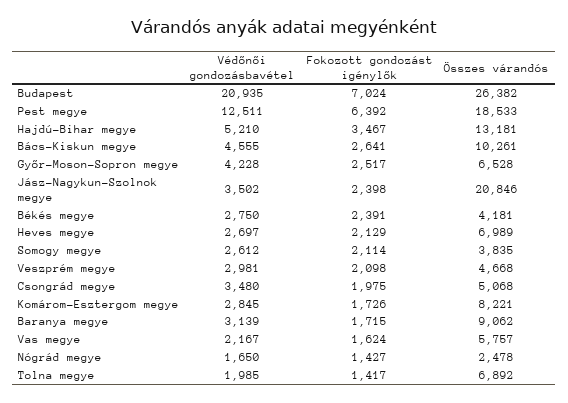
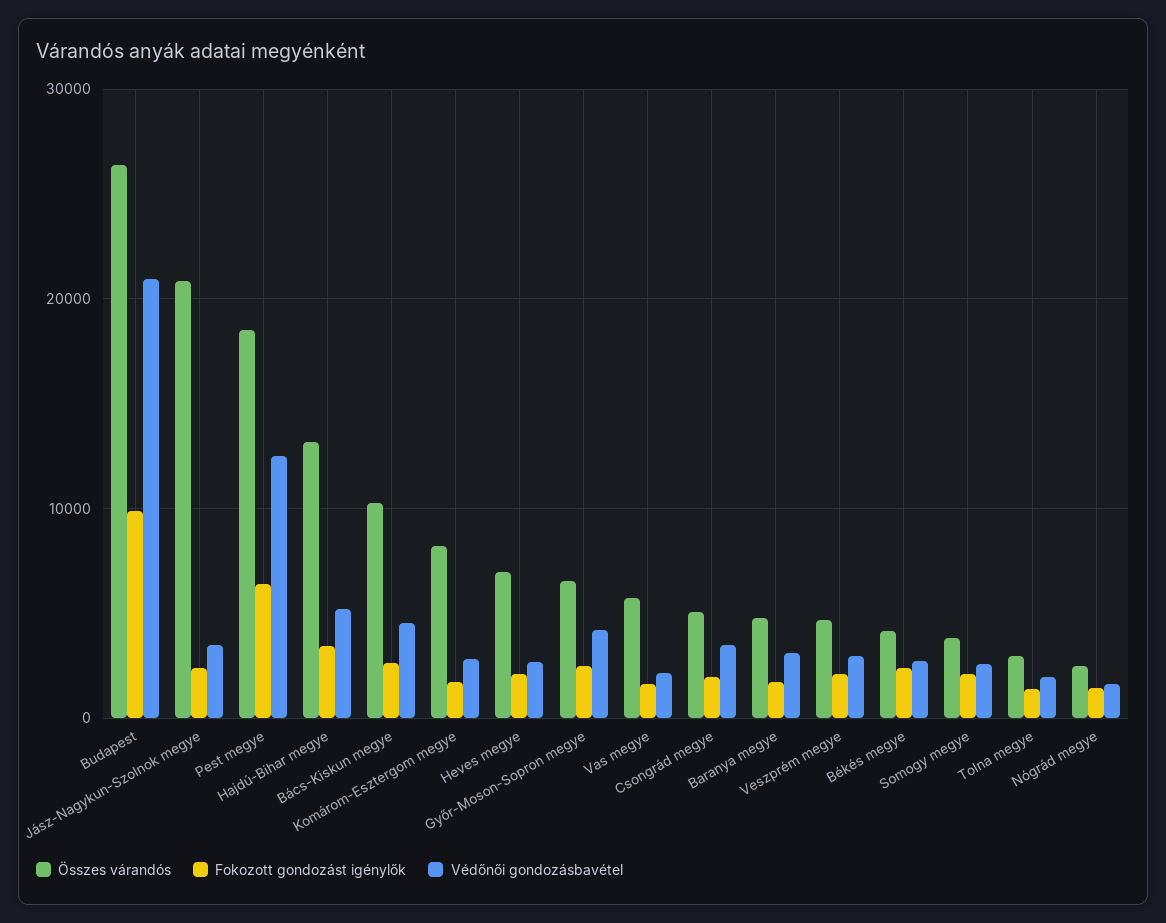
Fokozott gondozást igénylők, Budapest: 7024 -> 10000
Összes várandós, Baranya megye: 9062 -> 5000
Összes várandós, Tolna megye: 6892 -> 3000

